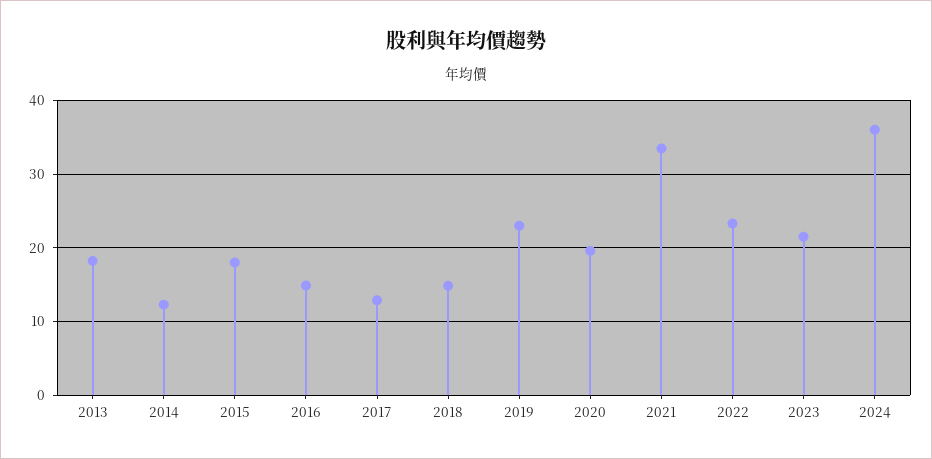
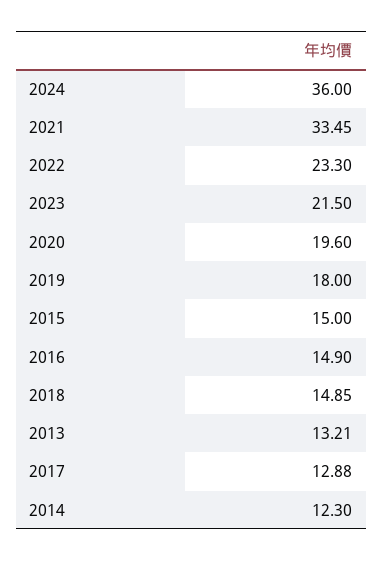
2013: 18 -> 13.21
2015: 18 -> 15
2019: 23 -> 18

